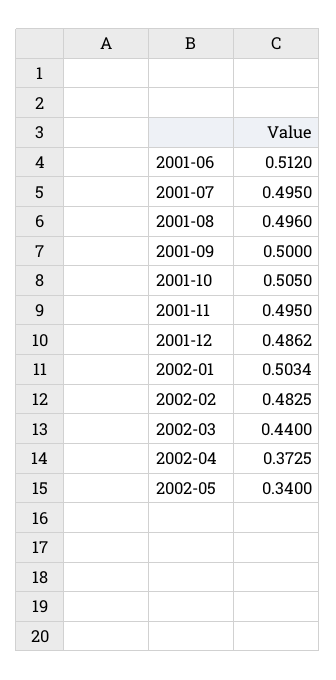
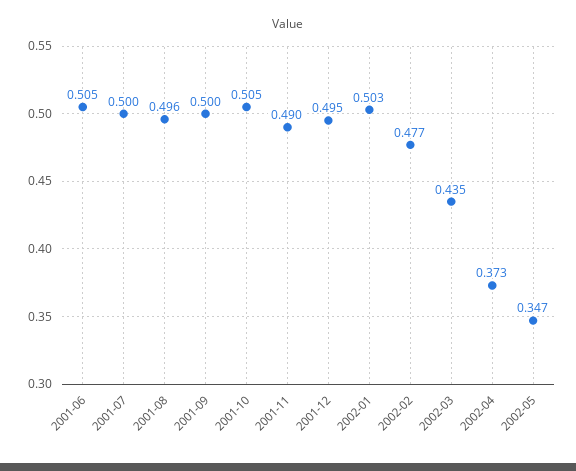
2001-06: 0.512 -> 0.505
2001-07: 0.495 -> 0.5
2001-11: 0.495 -> 0.49
2001-12: 0.4862 -> 0.495
2002-02: 0.4825 -> 0.477
2002-03: 0.44 -> 0.435
2002-05: 0.34 -> 0.347

